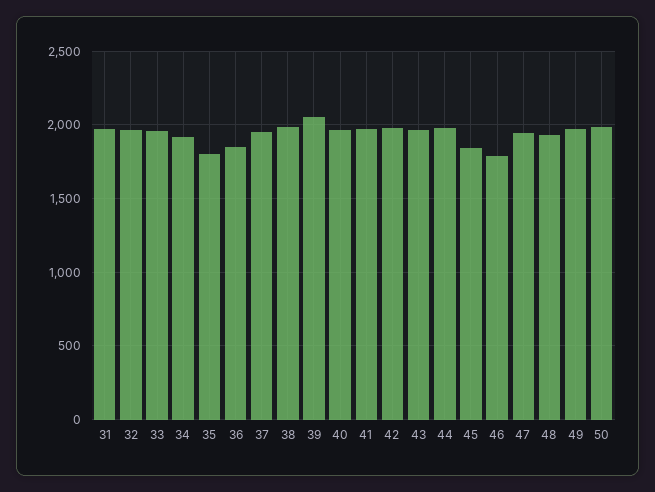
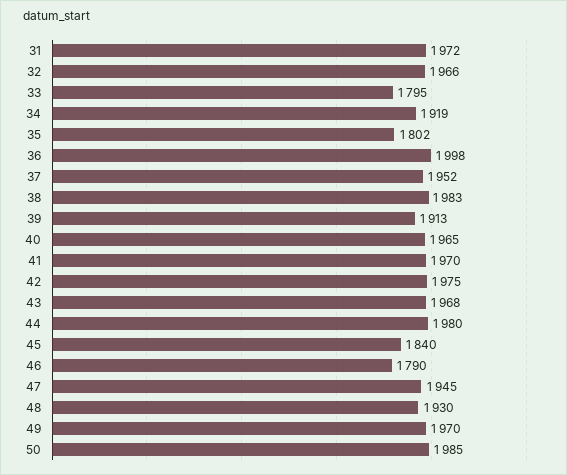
33: 1950 -> 1795
36: 1850 -> 1998
39: 2050 -> 1913

